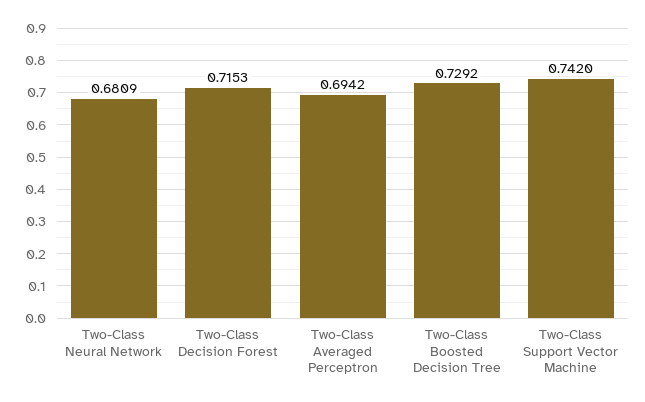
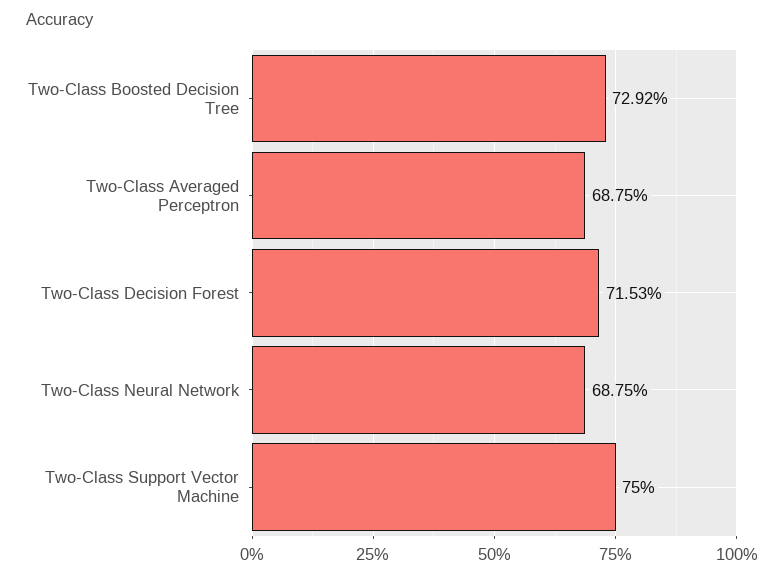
Two-Class Neural Network: 0.6809 -> 0.6875
Two-Class Averaged Perceptron: 0.6942 -> 0.6875
Two-Class Support Vector Machine: 0.742 -> 0.75

